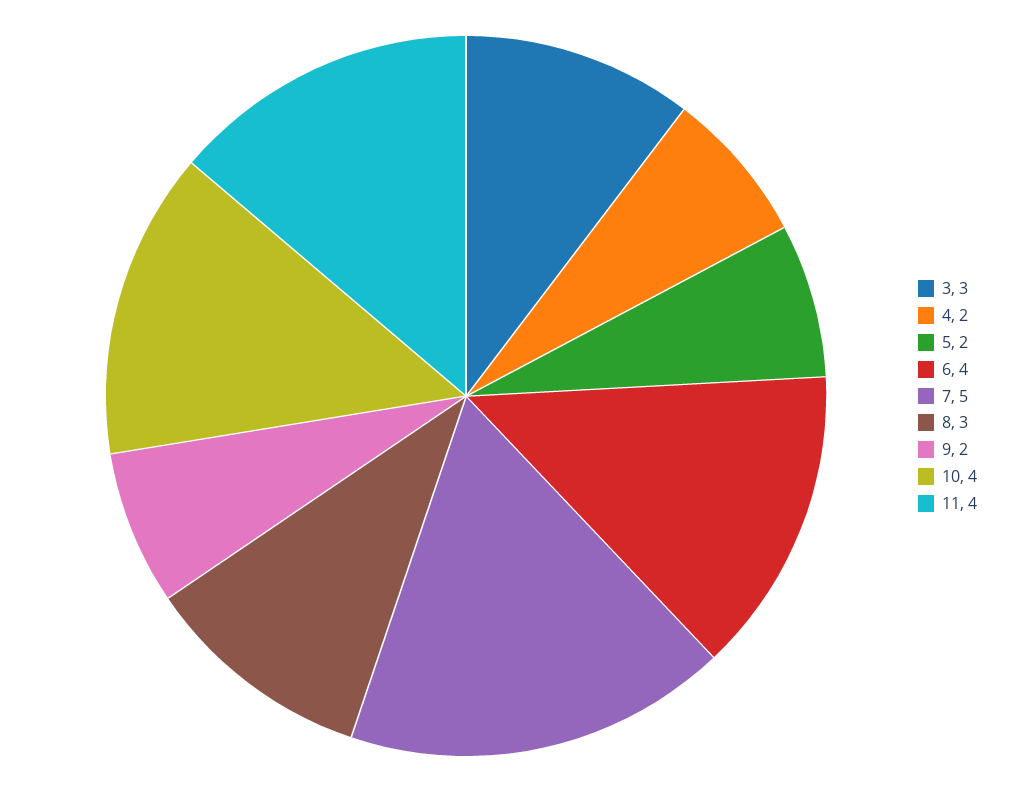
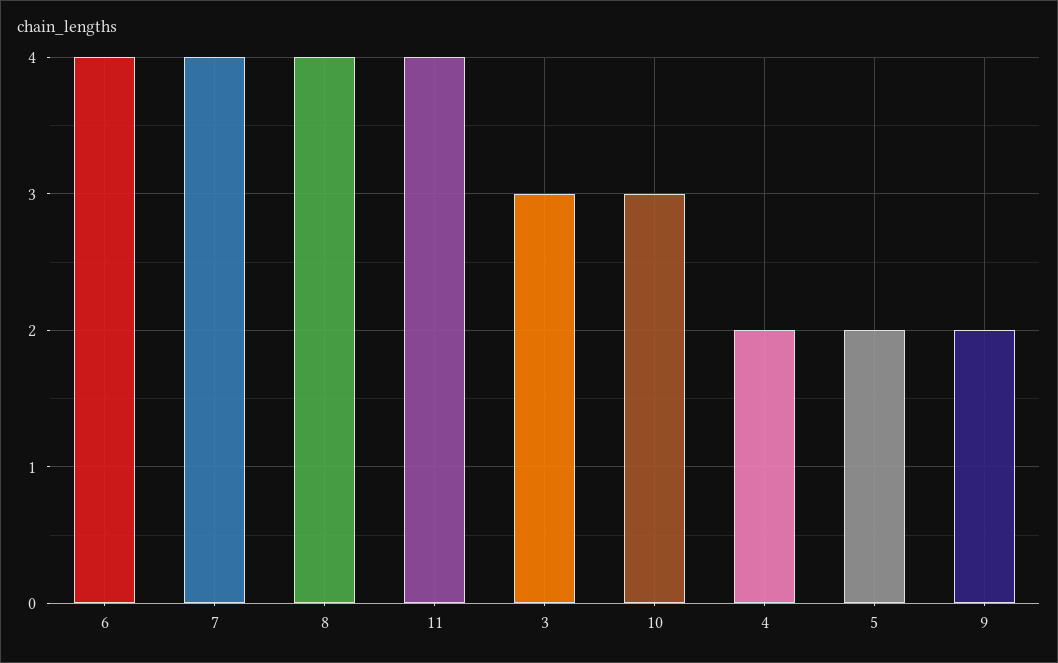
7: 5 -> 4
8: 3 -> 4
10: 4 -> 3

